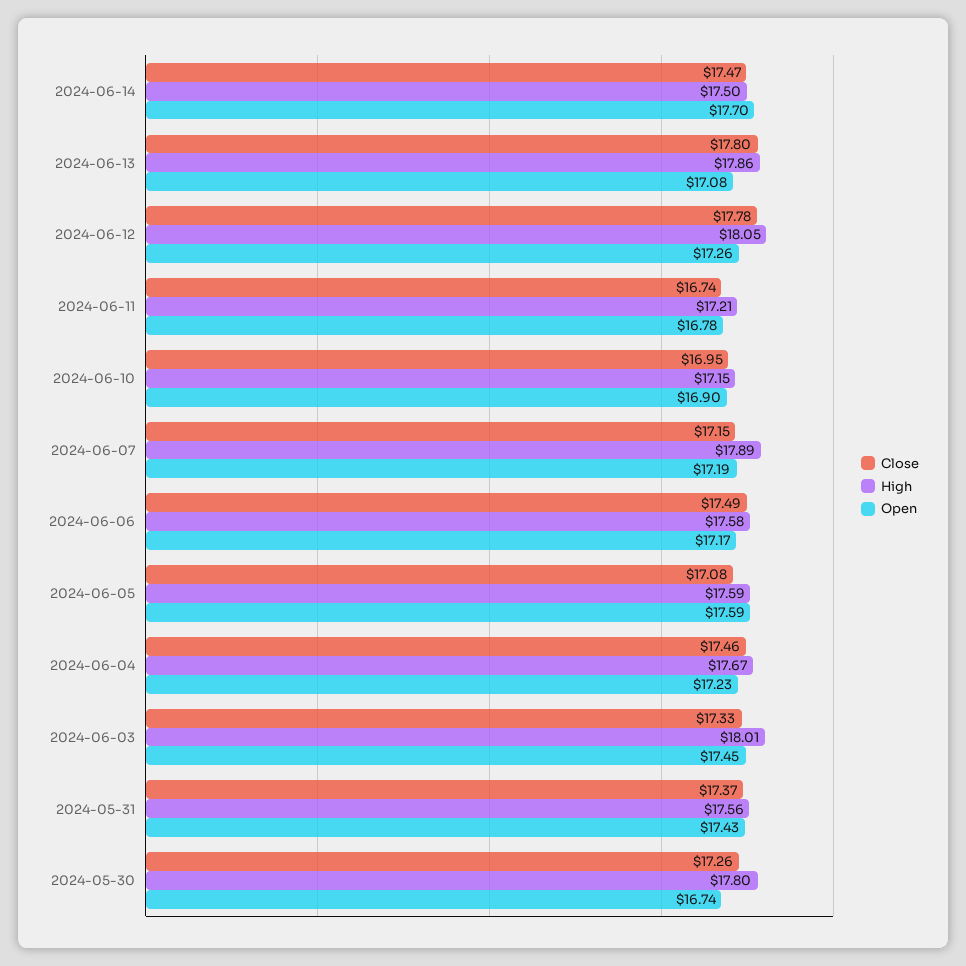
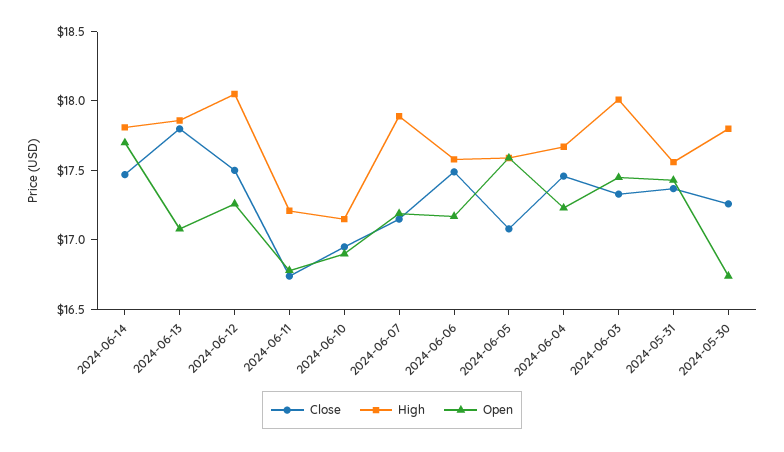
High, 2024-06-14: 17.5 -> 17.8
Close, 2024-06-12: 17.78 -> 17.5

